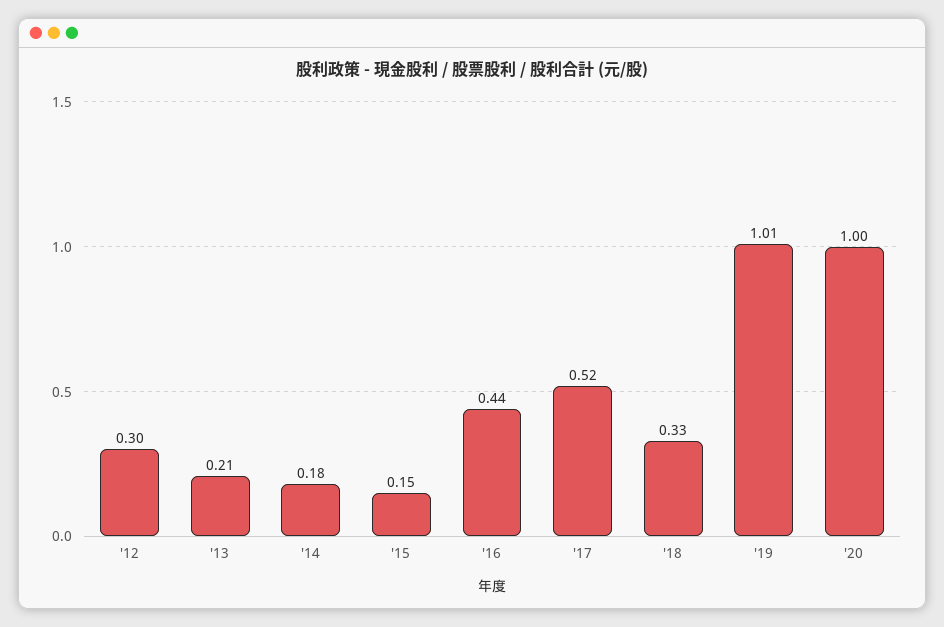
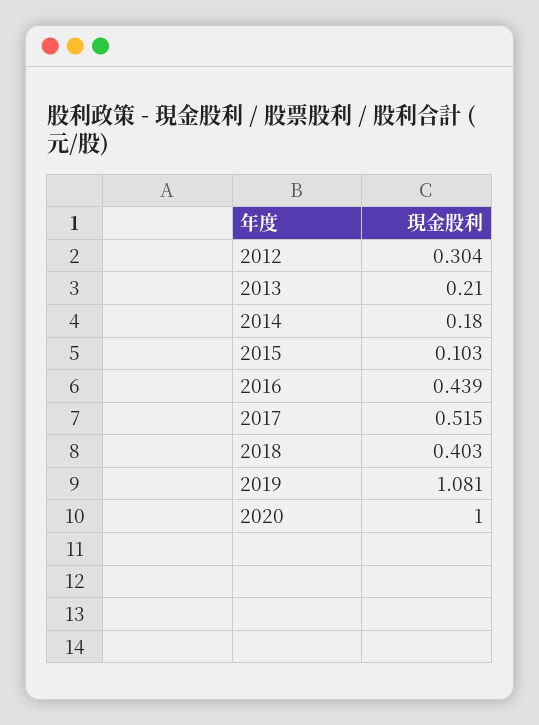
'15: 0.15 -> 0.103
'18: 0.33 -> 0.403
'19: 1.01 -> 1.081

